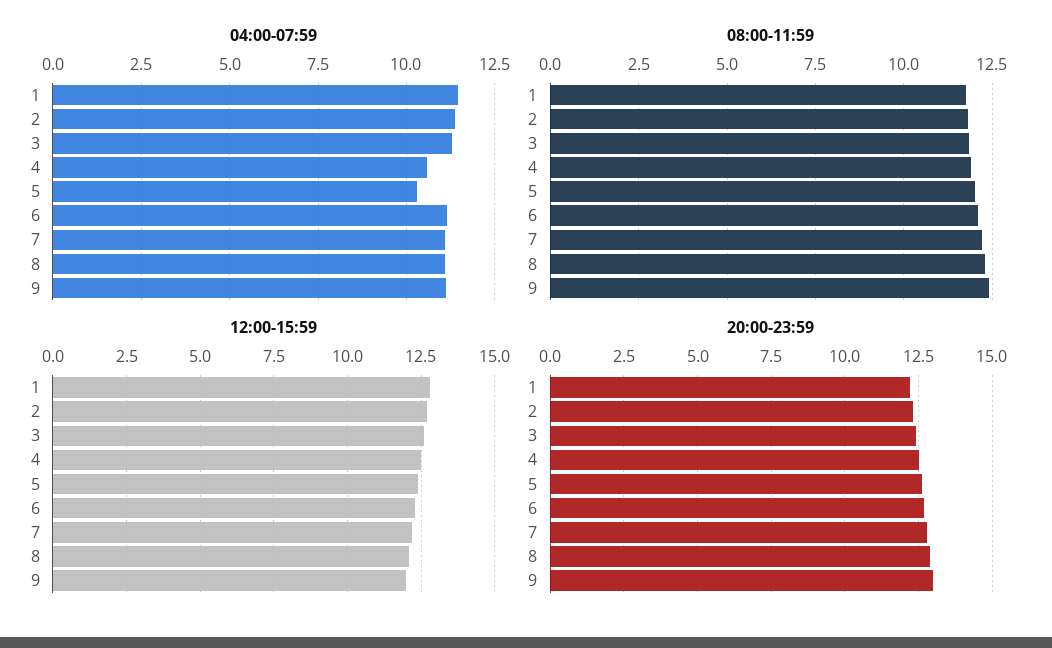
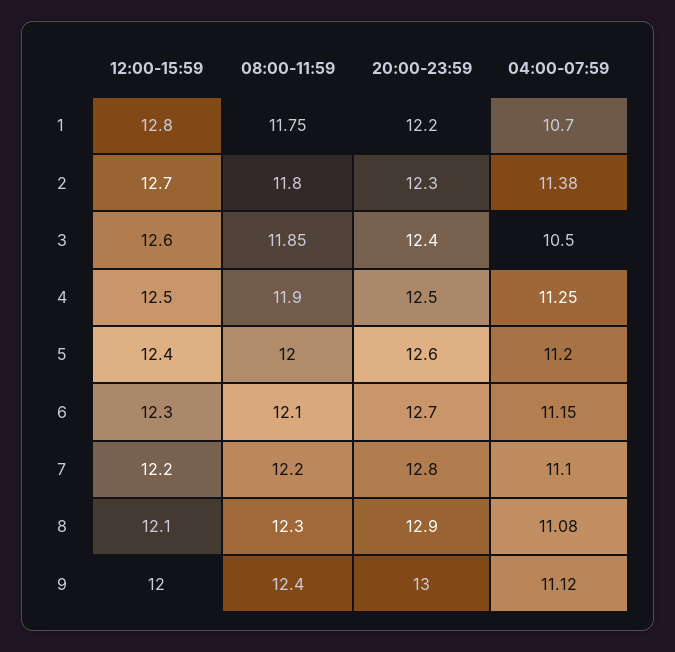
04:00-07:59, 1: 11.5 -> 10.7
04:00-07:59, 3: 11.25 -> 10.5
04:00-07:59, 4: 10.5 -> 11.25
04:00-07:59, 5: 10.25 -> 11.2

